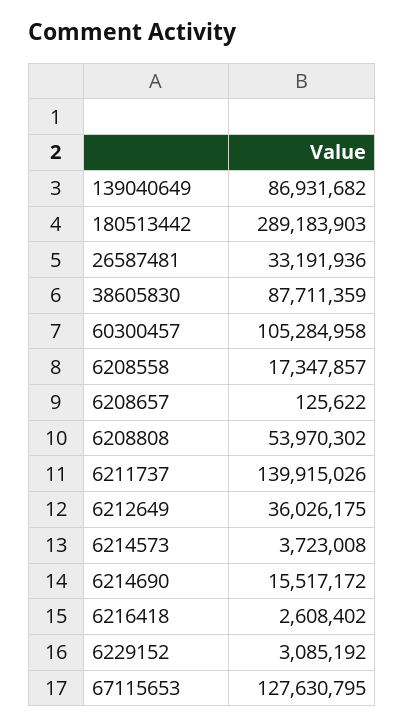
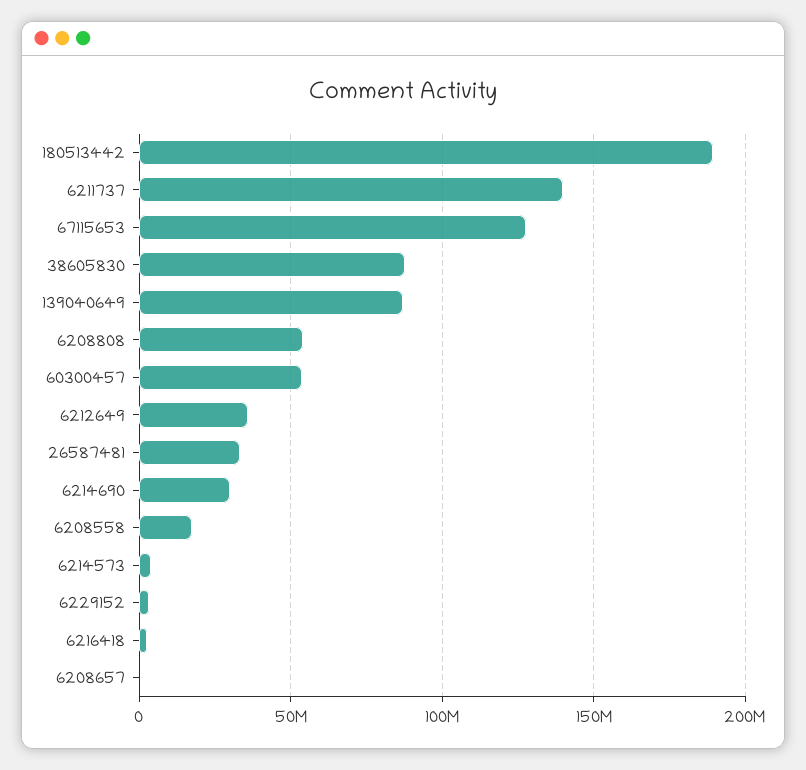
180513442: 289183903 -> 190000000
60300457: 105284958 -> 55000000
6214690: 15517172 -> 30000000

